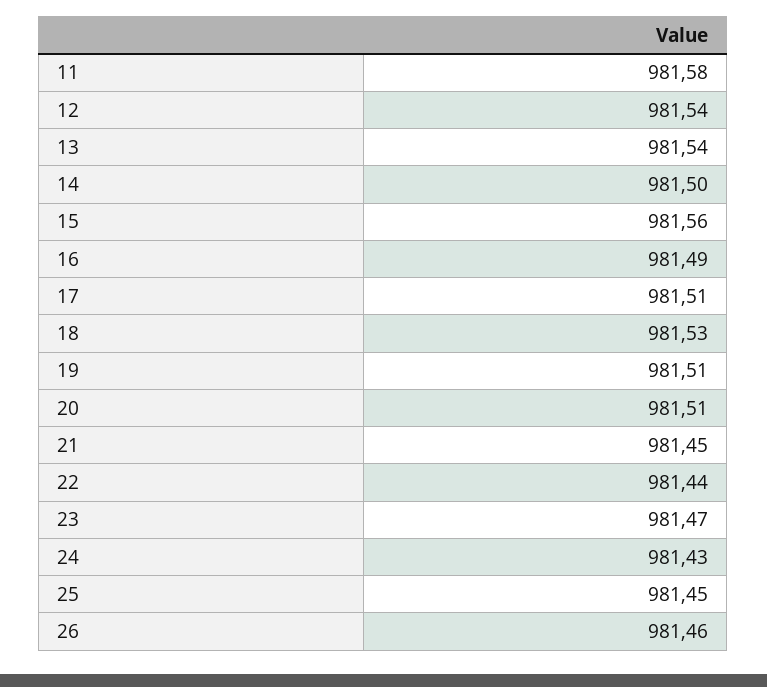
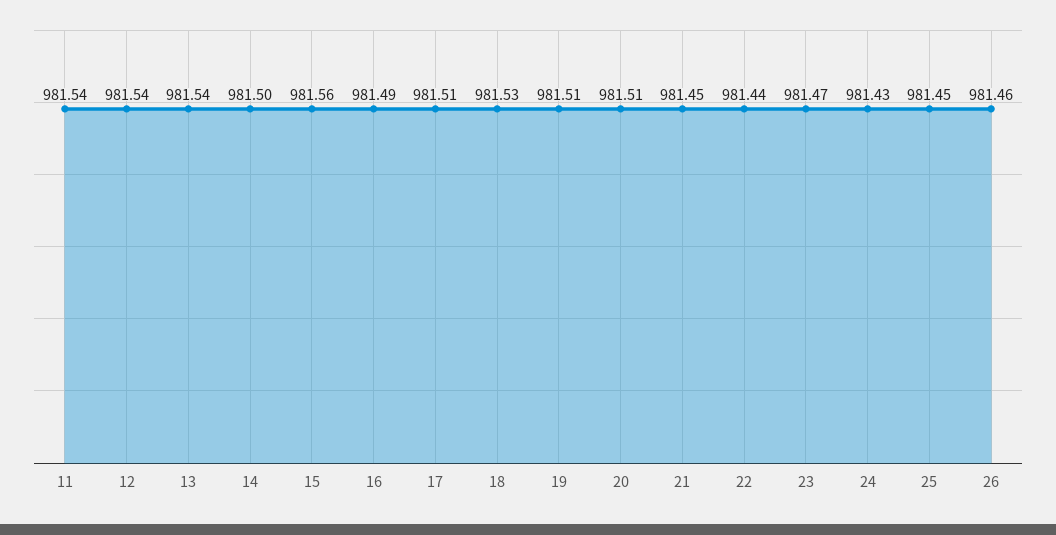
11: 981.58 -> 981.54

